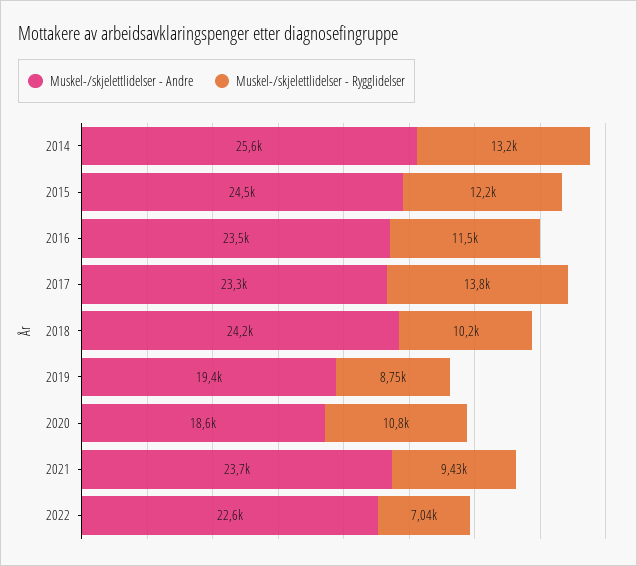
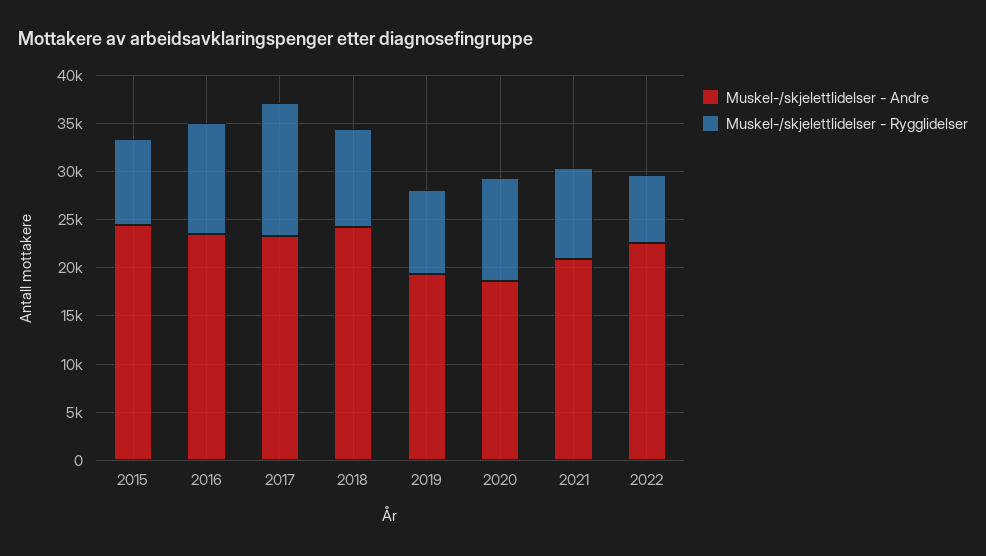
Muskel-/skjelettlidelser - Andre, 2014: 25600 -> none
Muskel-/skjelettlidelser - Rygglidelser, 2014: 13200 -> none
Muskel-/skjelettlidelser - Rygglidelser, 2015: 12200 -> 9000
Muskel-/skjelettlidelser - Andre, 2021: 23700 -> 21000

